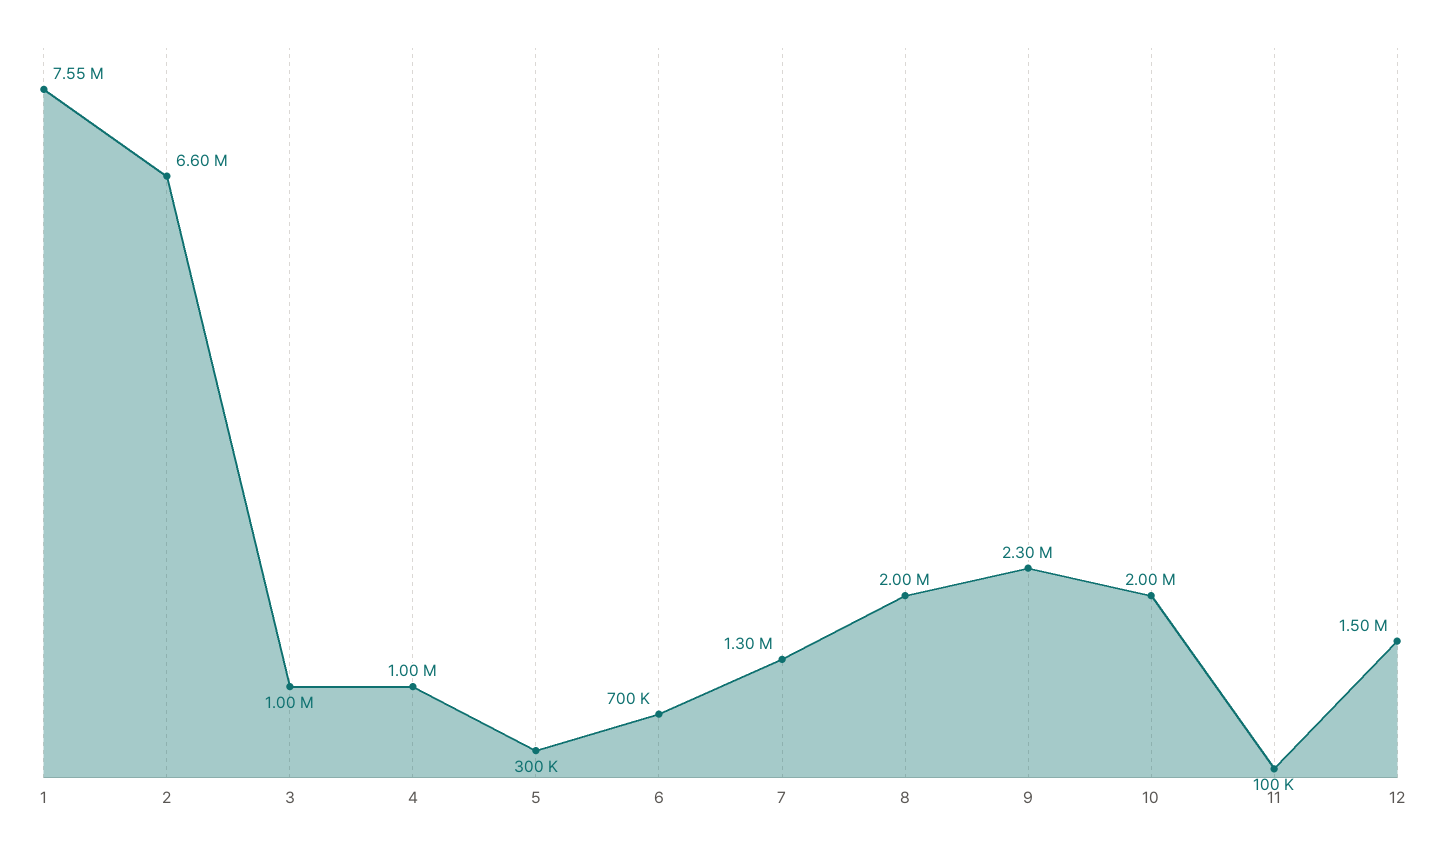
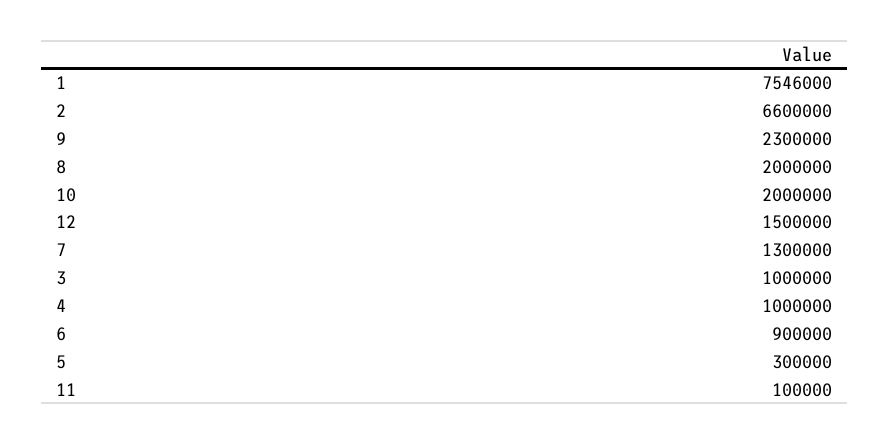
6: 700000 -> 900000

